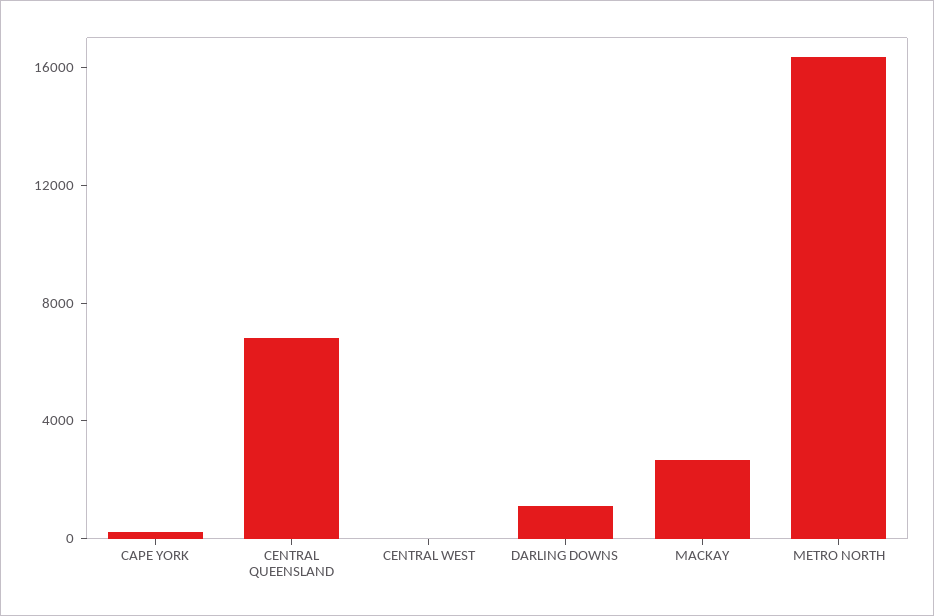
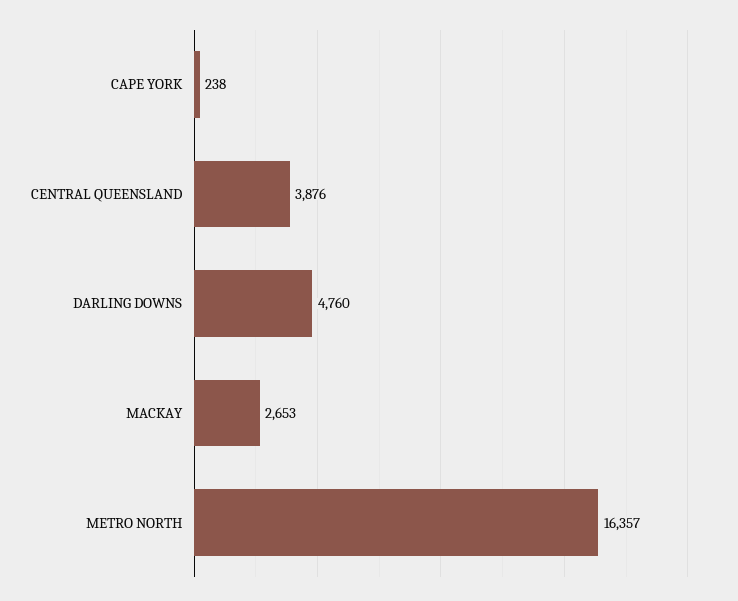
CENTRAL QUEENSLAND: 7000 -> 3876
CENTRAL WEST: 0 -> none
DARLING DOWNS: 1000 -> 4760

